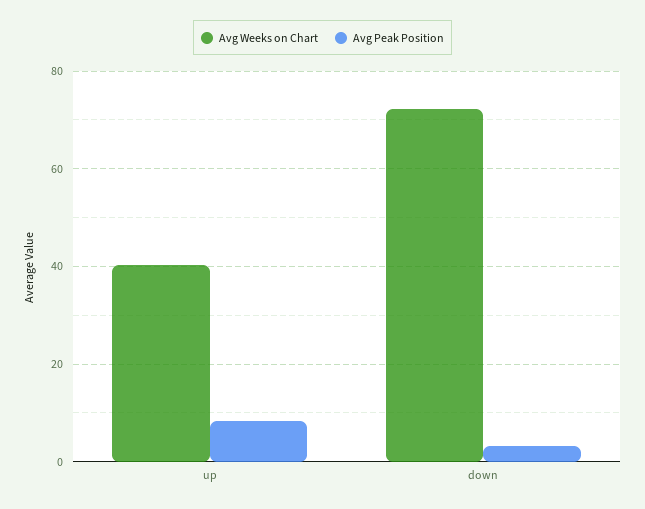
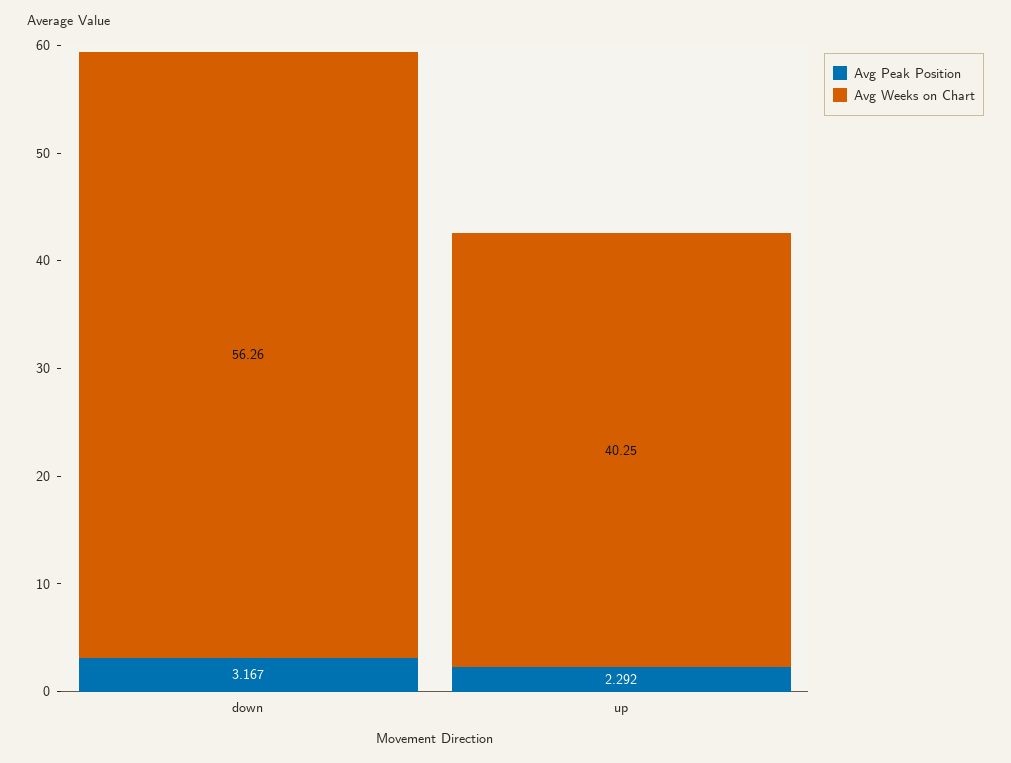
Avg Peak Position, up: 8 -> 2.292
Avg Weeks on Chart, down: 72 -> 56.26

